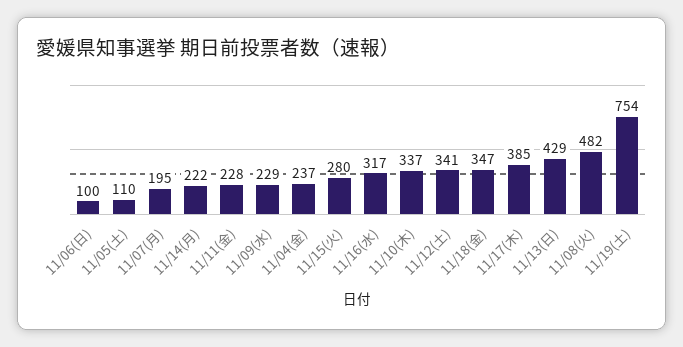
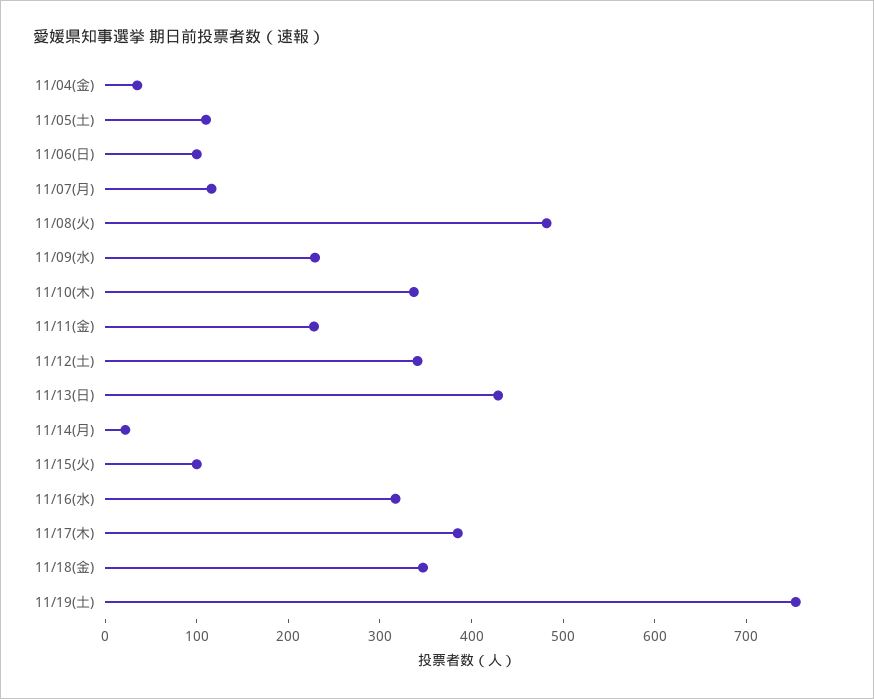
11/07(月): 195 -> 120
11/14(月): 222 -> 20
11/04(金): 237 -> 40
11/15(火): 280 -> 100

